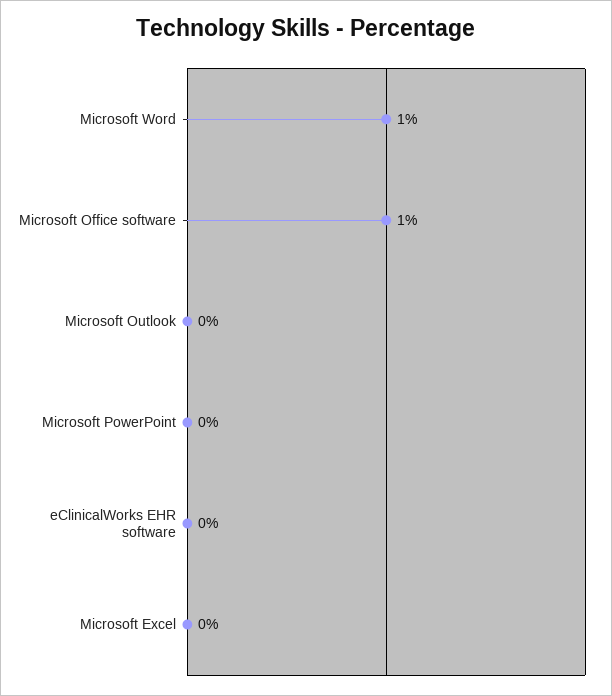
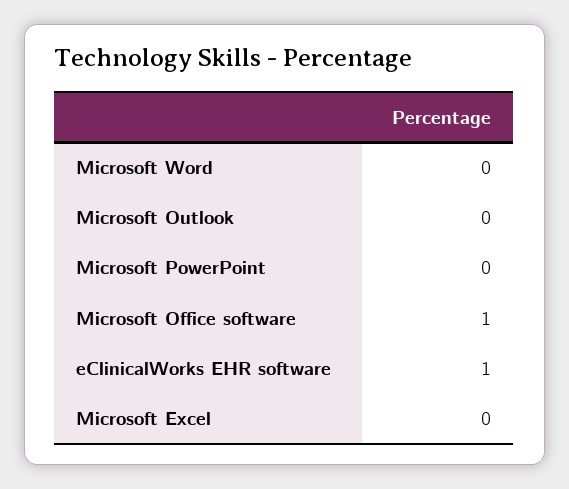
Microsoft Word: 1 -> 0
eClinicalWorks EHR software: 0 -> 1

